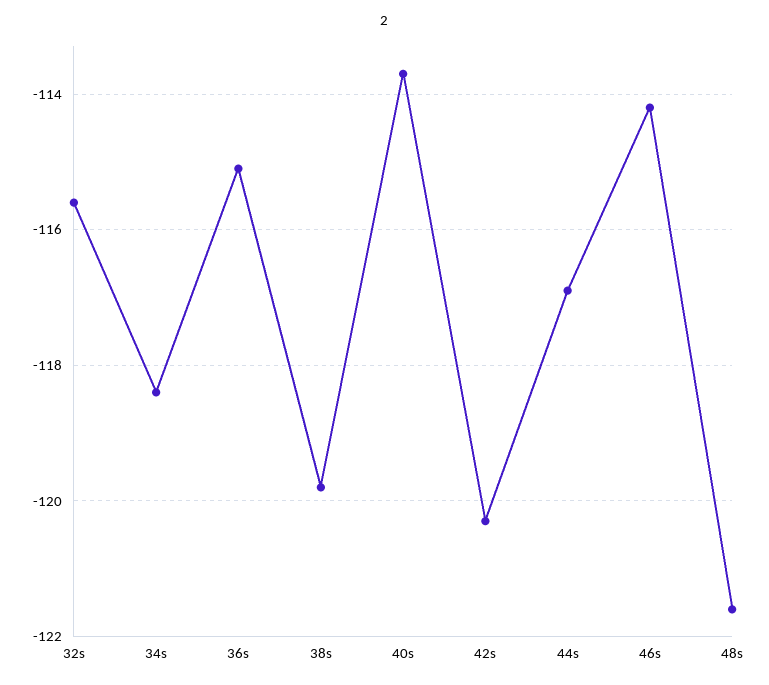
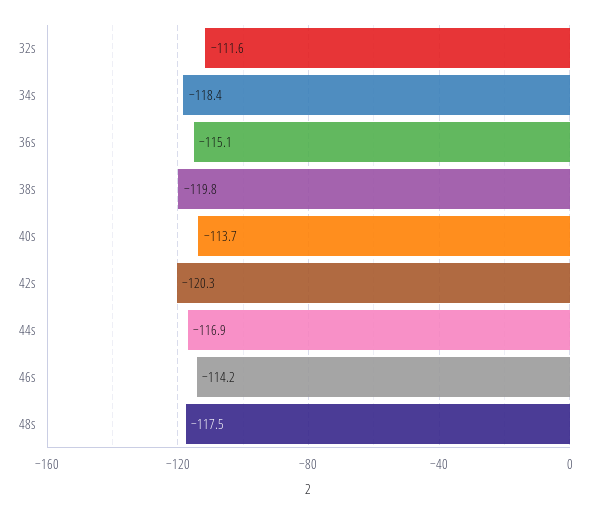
32s: -115.5 -> -111.6
48s: -121.5 -> -117.5

